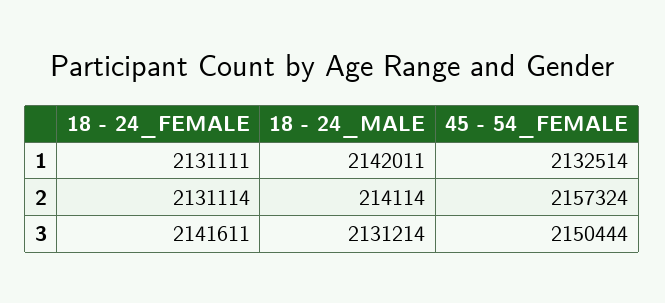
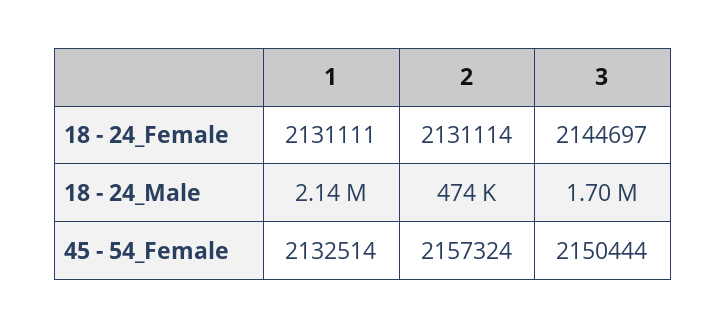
18 - 24_MALE, 2: 214114 -> 474000
18 - 24_FEMALE, 3: 2141611 -> 2144697
18 - 24_MALE, 3: 2131214 -> 1700000

